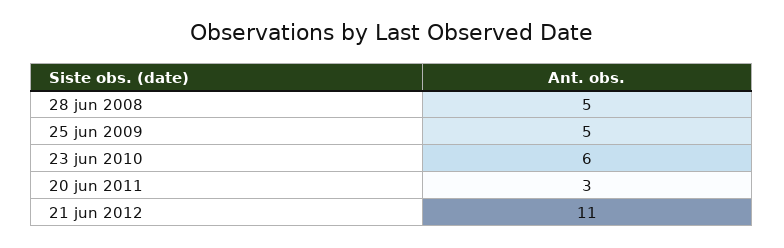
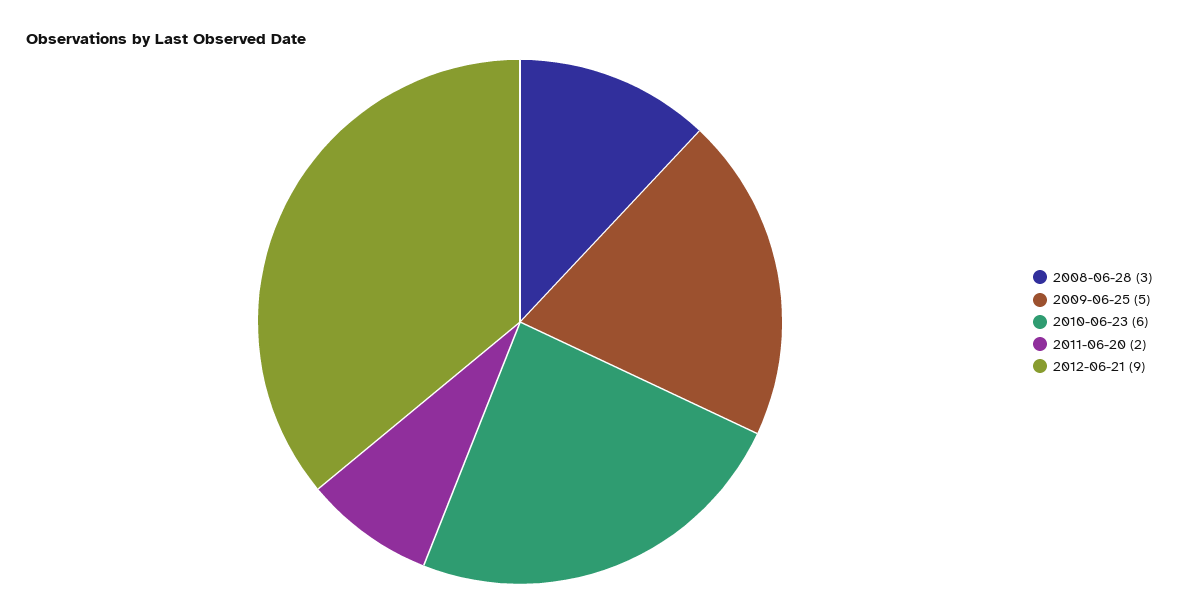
28 jun 2008: 5 -> 3
20 jun 2011: 3 -> 2
21 jun 2012: 11 -> 9

